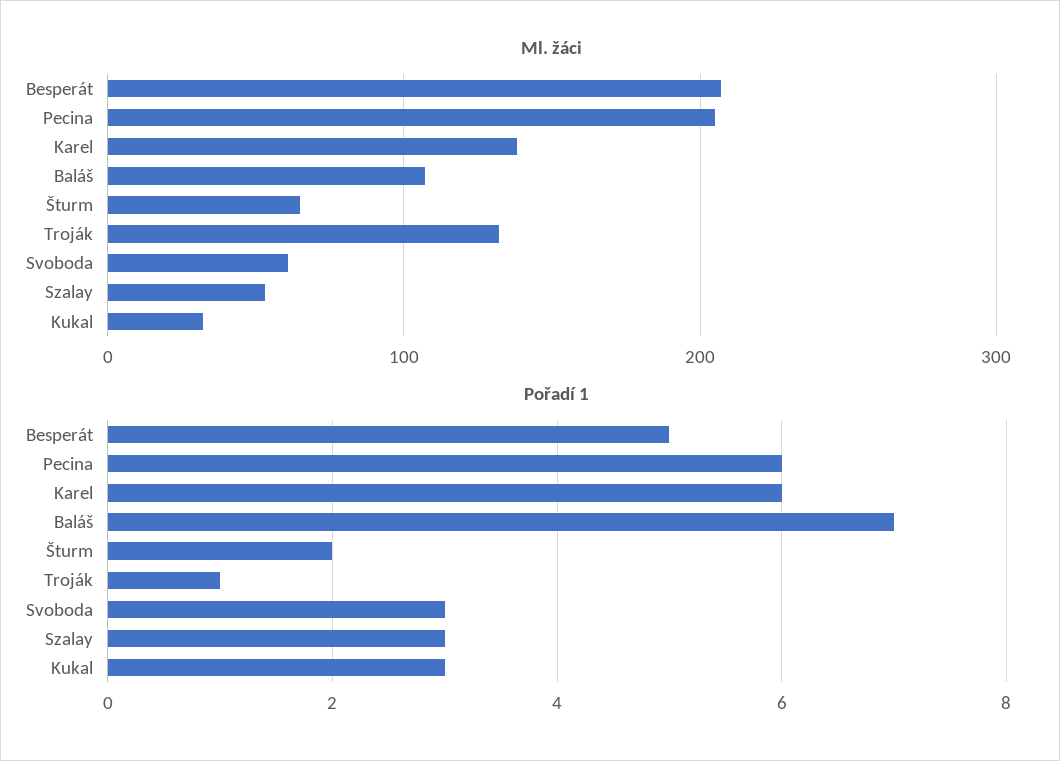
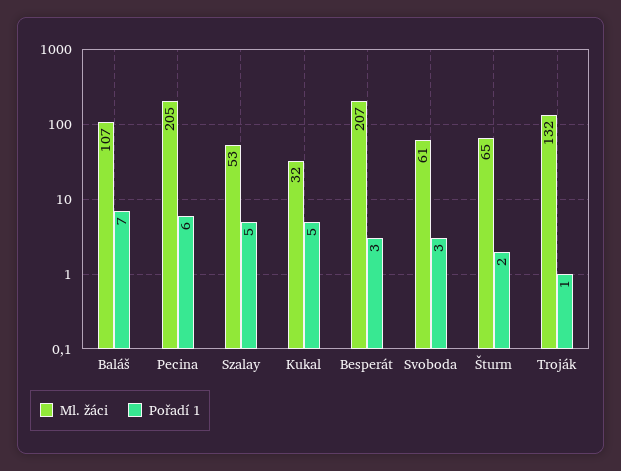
Ml. žáci, Karel: 140 -> none
Pořadí 1, Besperát: 5 -> 3
Pořadí 1, Karel: 6 -> none
Pořadí 1, Szalay: 3 -> 5
Pořadí 1, Kukal: 3 -> 5

